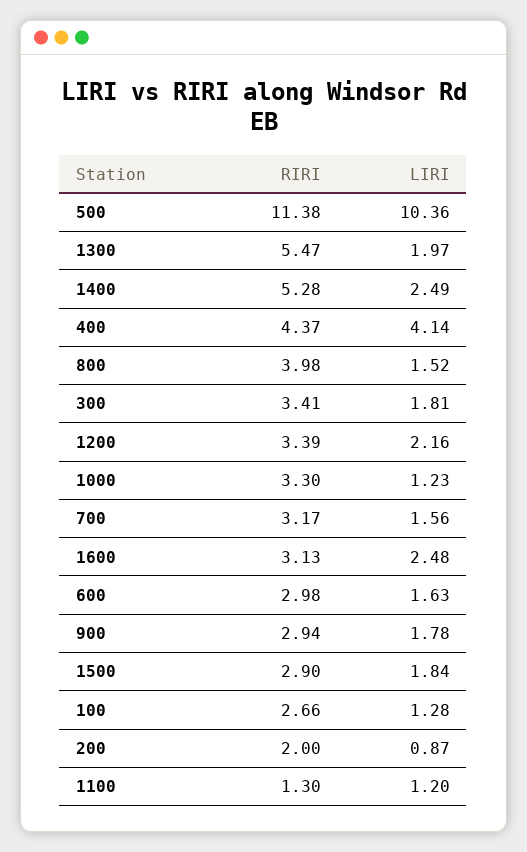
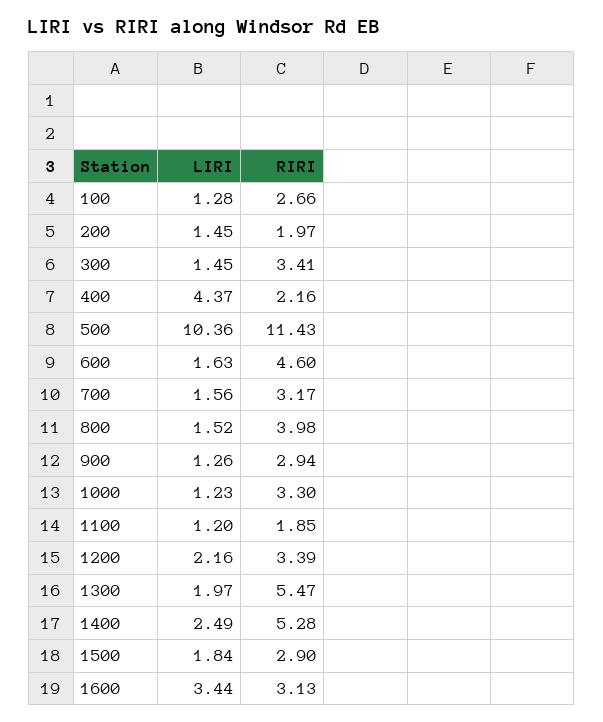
RIRI, 500: 11.38 -> 11.43
RIRI, 400: 4.37 -> 2.16
LIRI, 400: 4.14 -> 4.37
LIRI, 300: 1.81 -> 1.45
LIRI, 1600: 2.48 -> 3.44
RIRI, 600: 2.98 -> 4.6
LIRI, 900: 1.78 -> 1.26
RIRI, 200: 2 -> 1.97
LIRI, 200: 0.87 -> 1.45
RIRI, 1100: 1.3 -> 1.85

